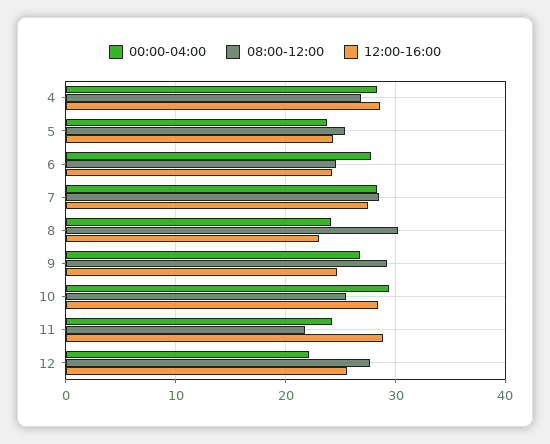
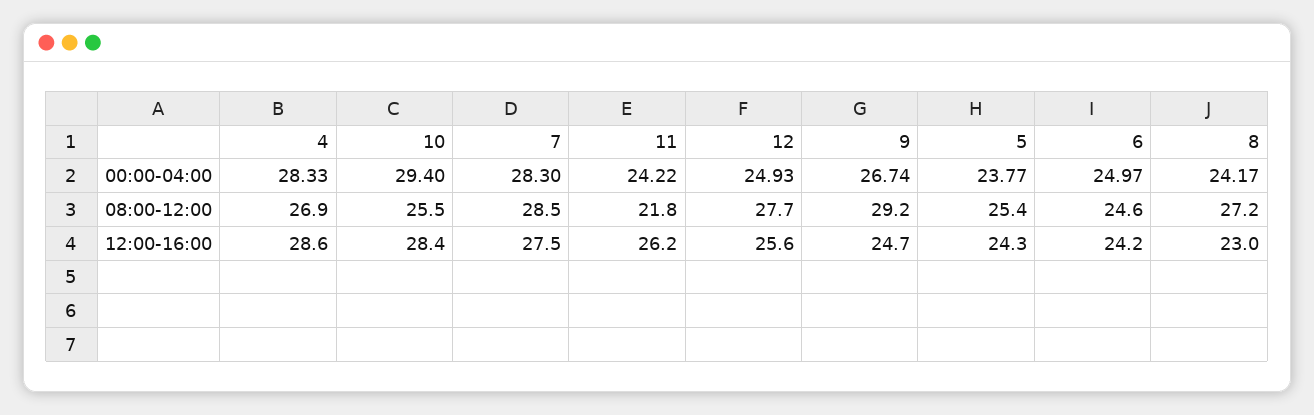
00:00-04:00, 6: 28 -> 24.97
08:00-12:00, 8: 30 -> 27.2
12:00-16:00, 11: 29 -> 26.2
00:00-04:00, 12: 22 -> 24.93

